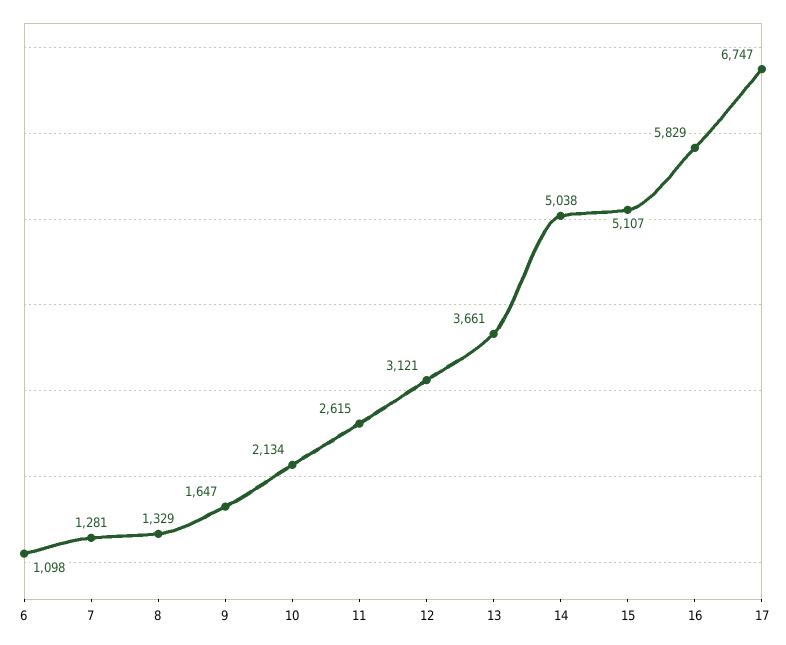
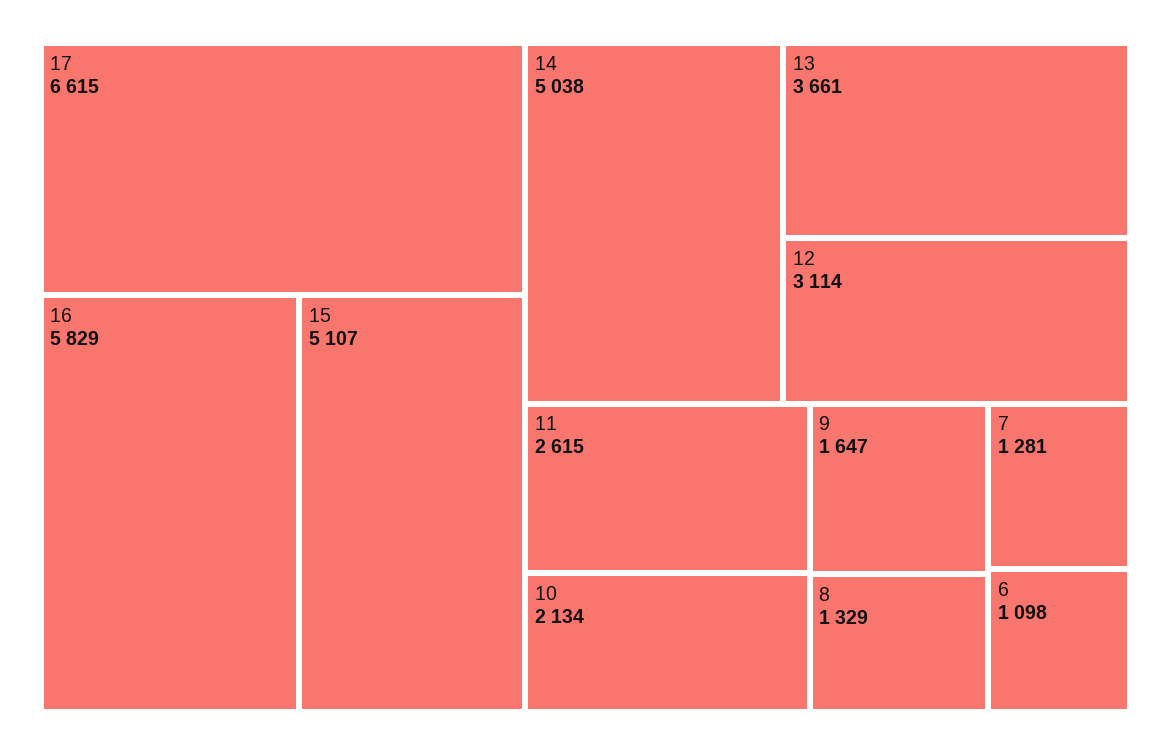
12: 3121 -> 3114
17: 6747 -> 6615

